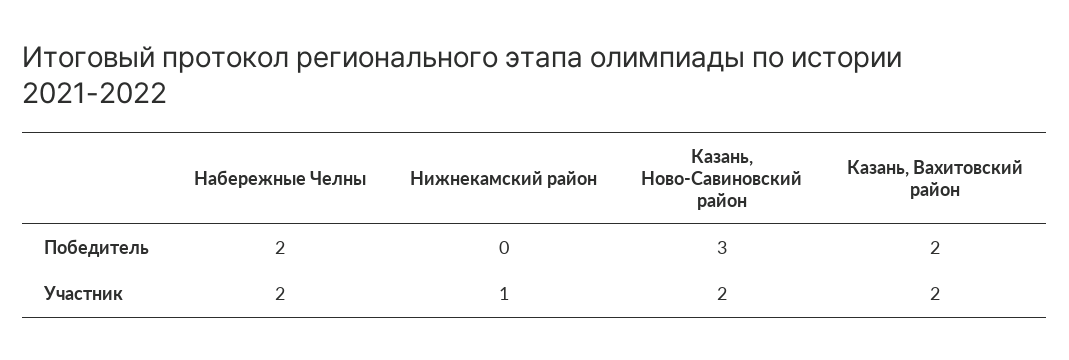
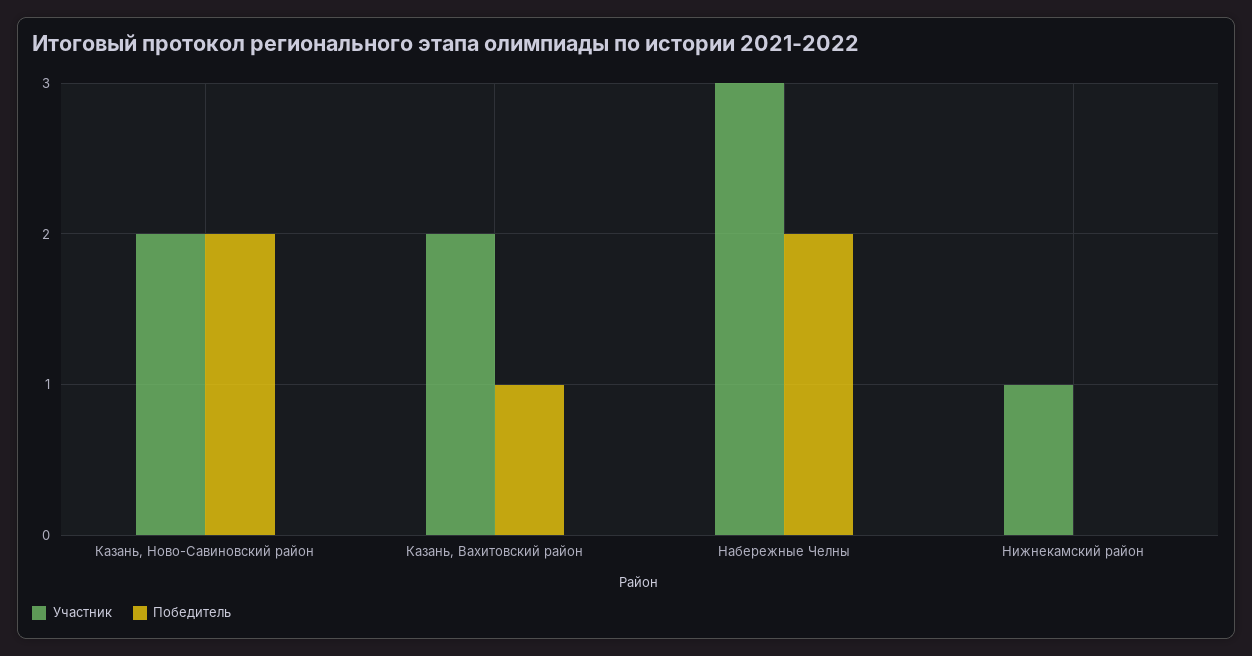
Победитель, Казань, Ново-Савиновский район: 3 -> 2
Победитель, Казань, Вахитовский район: 2 -> 1
Участник, Набережные Челны: 2 -> 3

